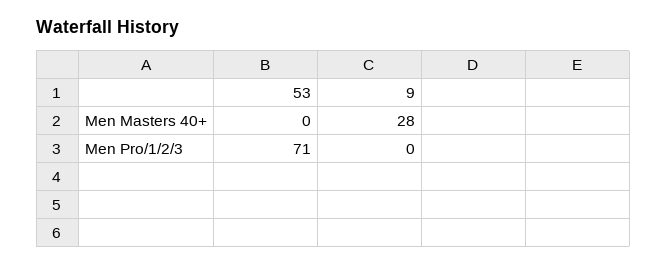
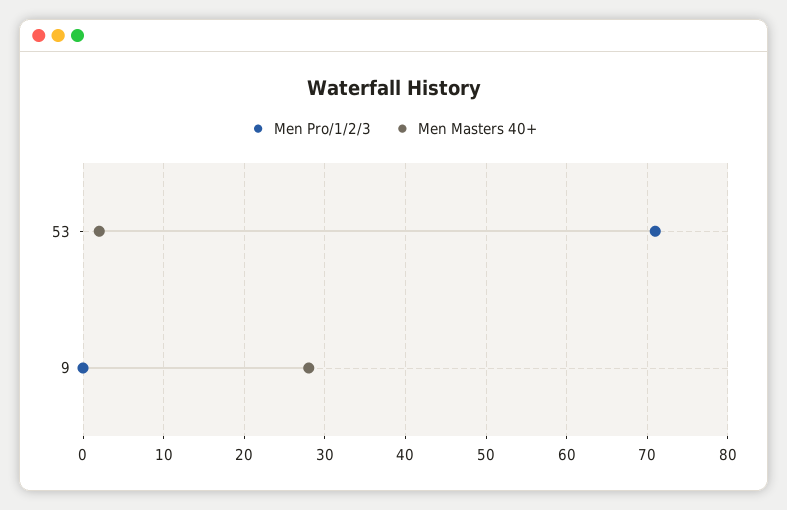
Men Masters 40+, 53: 0 -> 2

